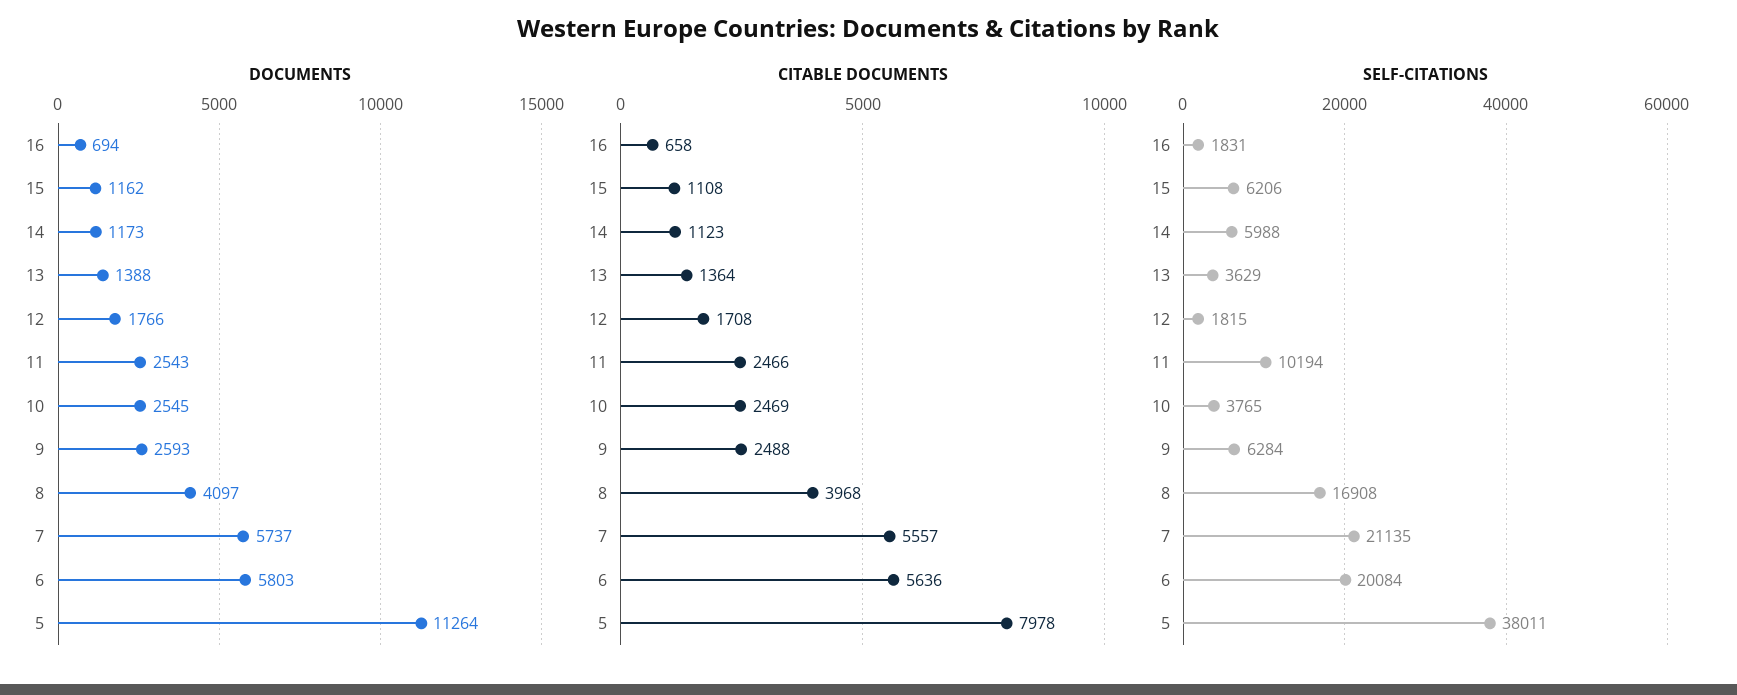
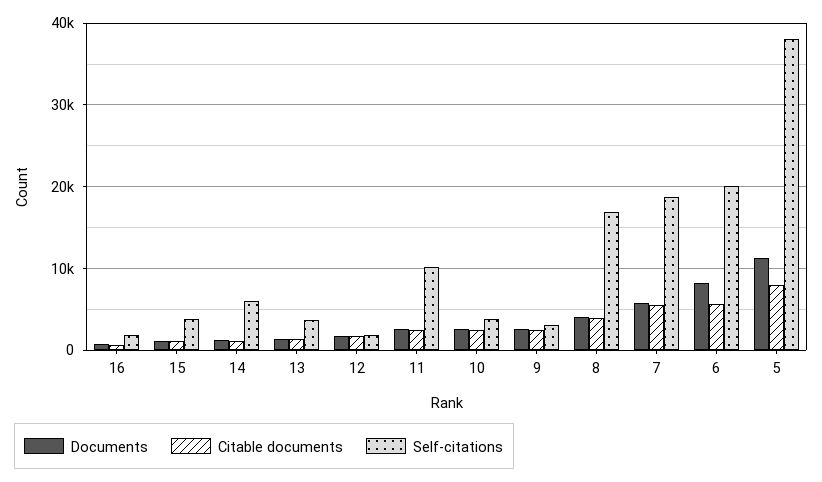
DOCUMENTS, 6: 5803 -> 8000
SELF-CITATIONS, 15: 6206 -> 4000
SELF-CITATIONS, 9: 6284 -> 3000
SELF-CITATIONS, 7: 21135 -> 19000

